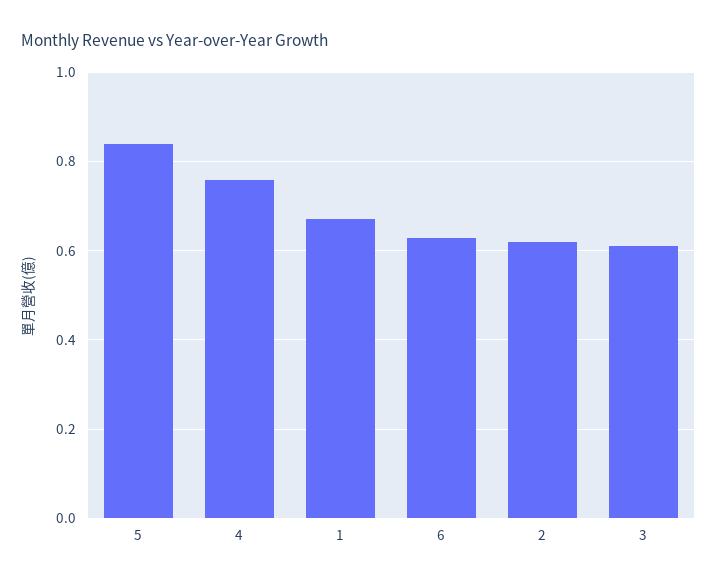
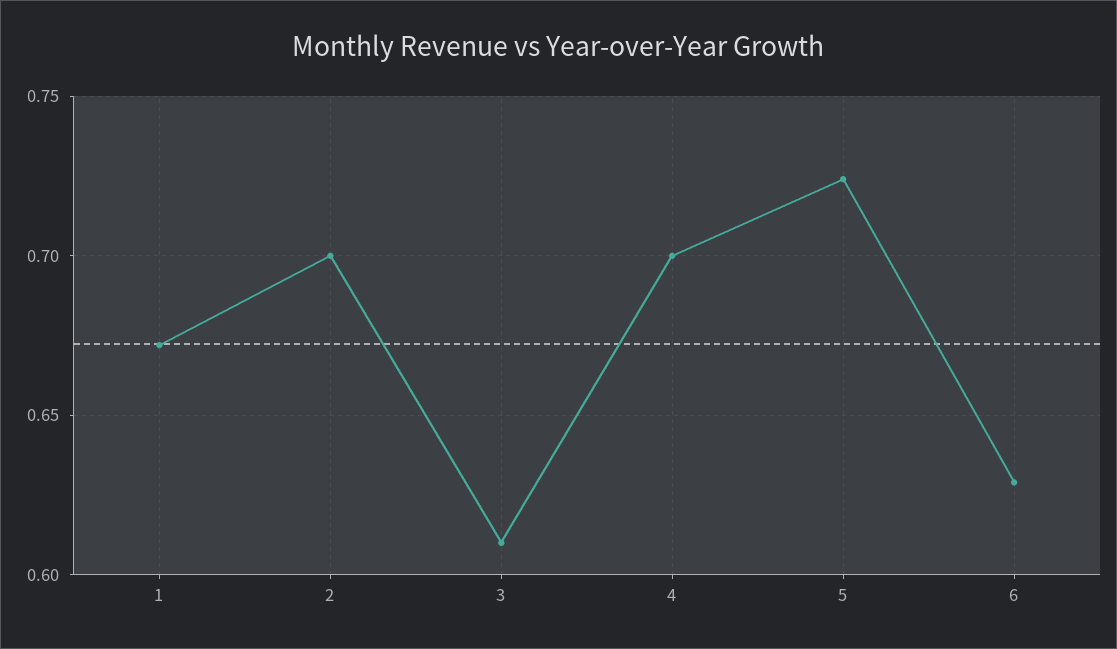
5: 0.84 -> 0.725
4: 0.76 -> 0.7
2: 0.62 -> 0.7

